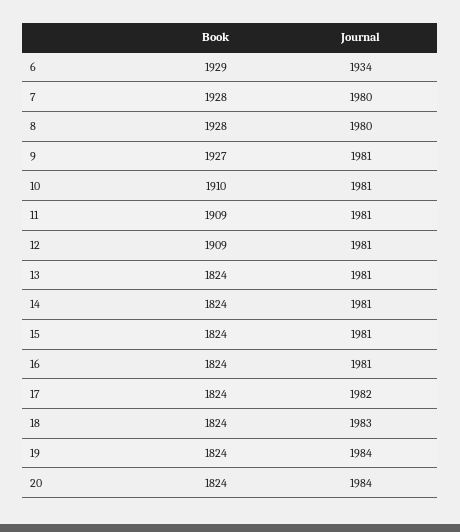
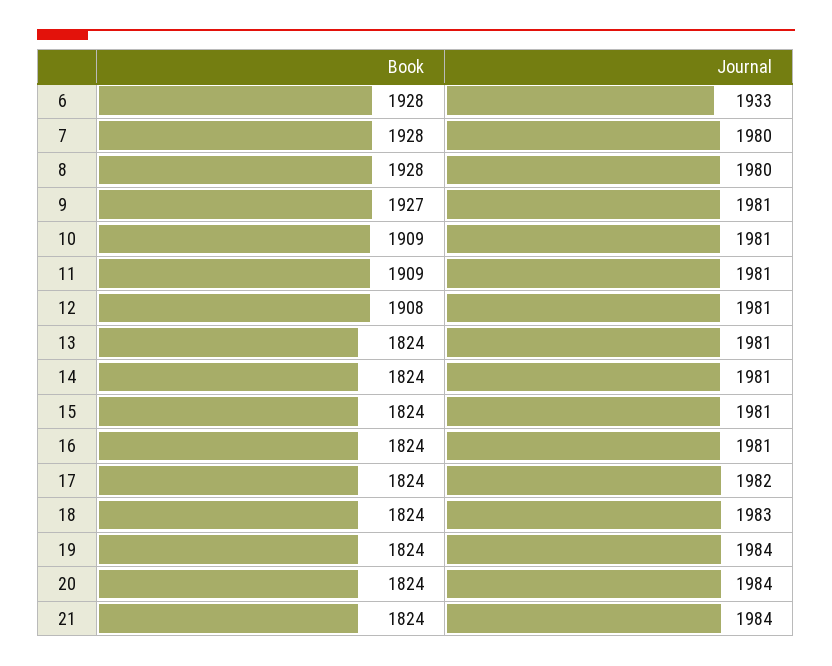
Book, 6: 1929 -> 1928
Journal, 6: 1934 -> 1933
Book, 10: 1910 -> 1909
Book, 12: 1909 -> 1908
Book, 21: none -> 1824
Journal, 21: none -> 1984

